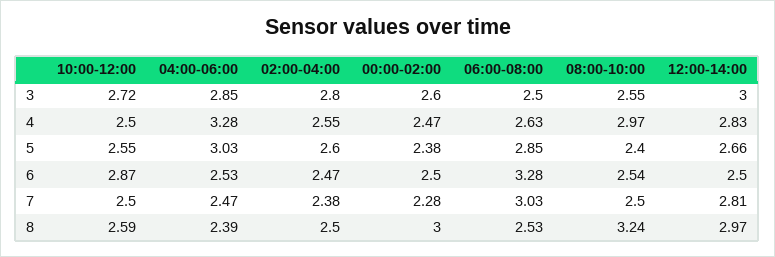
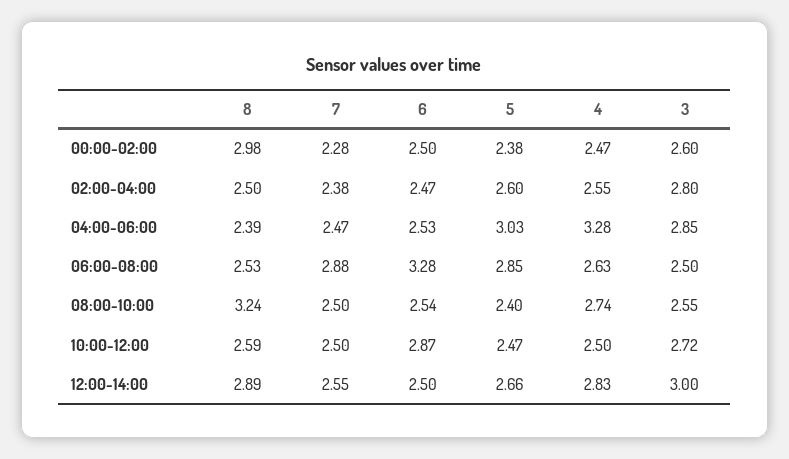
08:00-10:00, 4: 2.97 -> 2.74
10:00-12:00, 5: 2.55 -> 2.47
06:00-08:00, 7: 3.03 -> 2.88
12:00-14:00, 7: 2.81 -> 2.55
00:00-02:00, 8: 3 -> 2.98
12:00-14:00, 8: 2.97 -> 2.89

